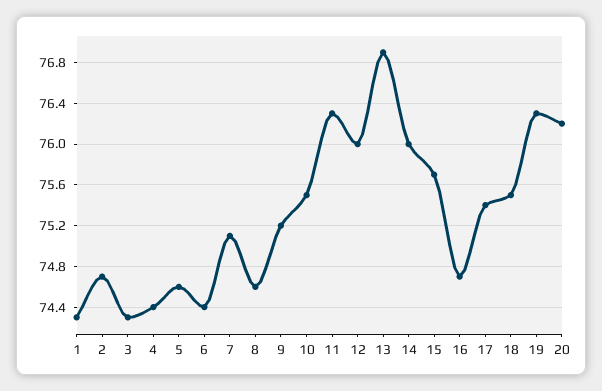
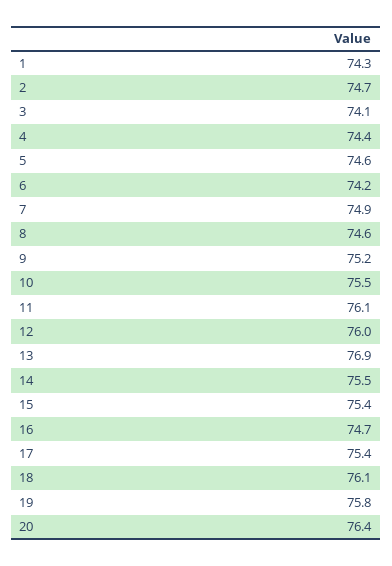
3: 74.3 -> 74.1
6: 74.4 -> 74.2
7: 75.1 -> 74.9
11: 76.3 -> 76.1
14: 76 -> 75.5
15: 75.7 -> 75.4
18: 75.5 -> 76.1
19: 76.3 -> 75.8
20: 76.2 -> 76.4

